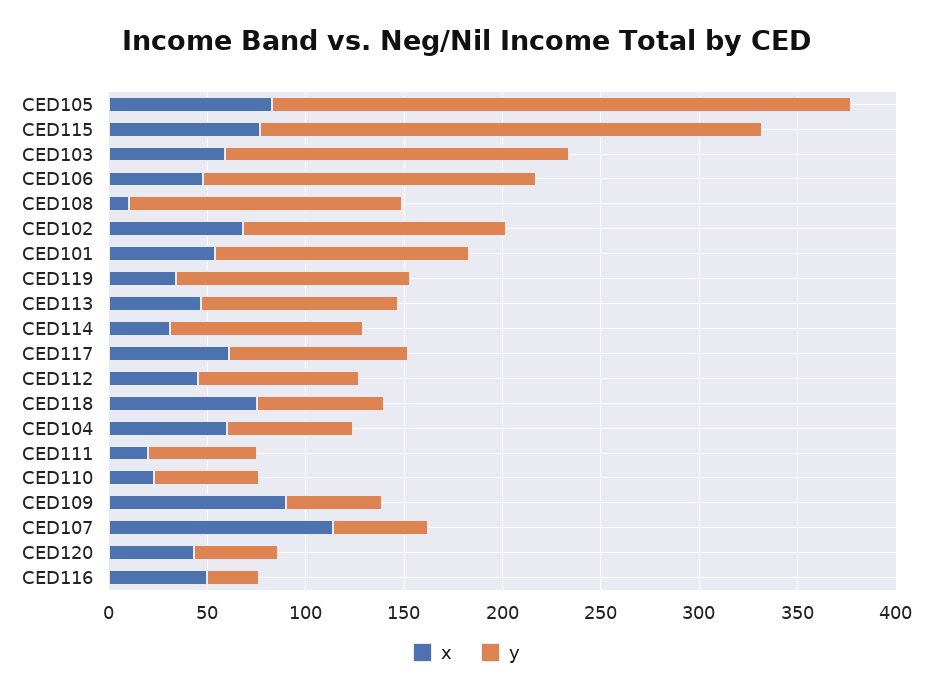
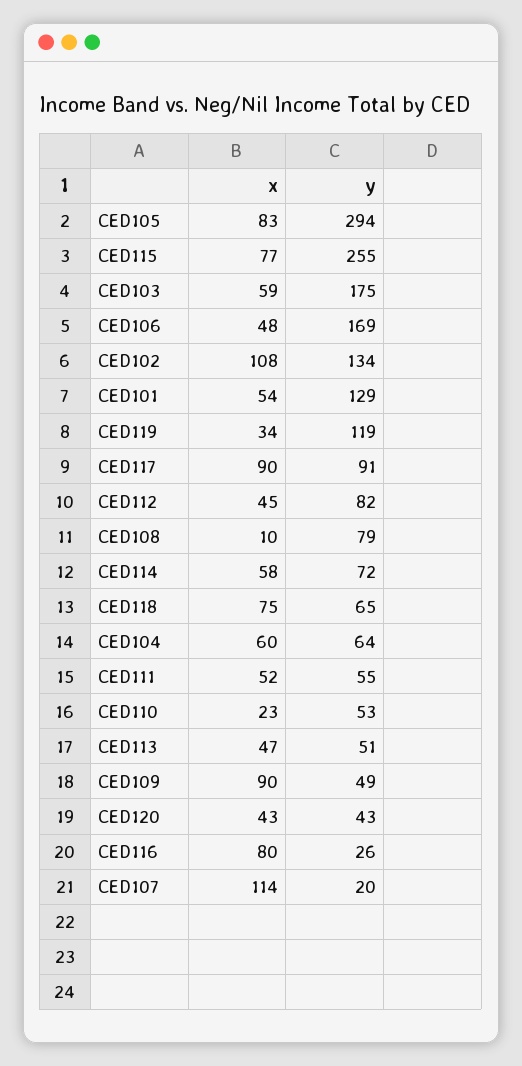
y, CED108: 140 -> 79
x, CED102: 70 -> 108
y, CED113: 100 -> 51
x, CED114: 30 -> 58
y, CED114: 100 -> 72
x, CED117: 60 -> 90
x, CED111: 20 -> 52
y, CED107: 50 -> 20
x, CED116: 50 -> 80

